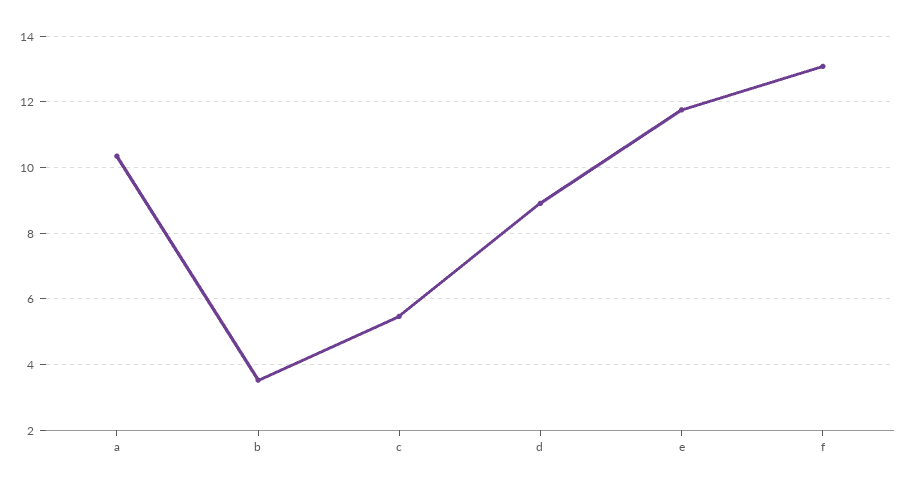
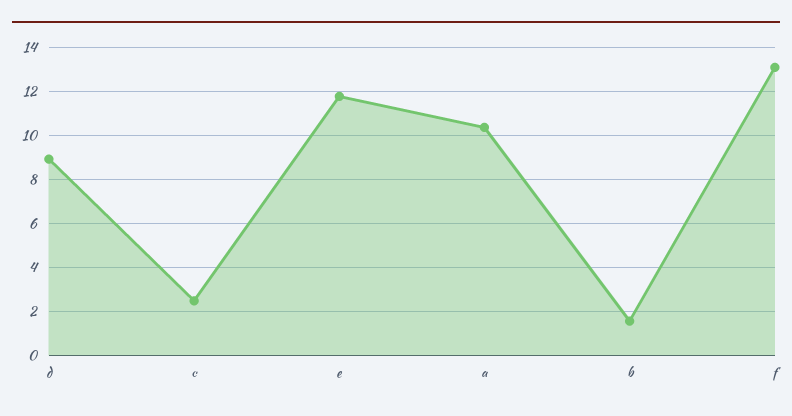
b: 3.6 -> 1.5
c: 5.4 -> 2.5

